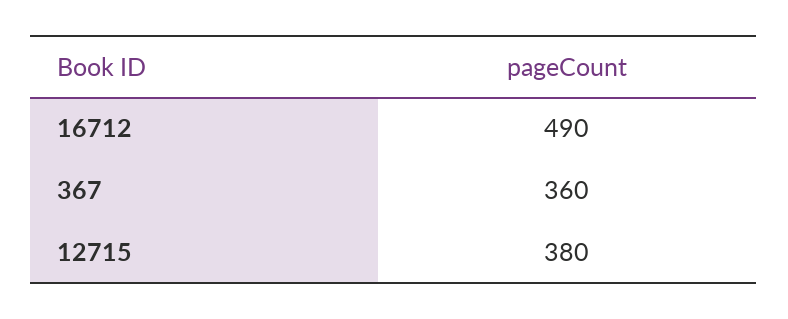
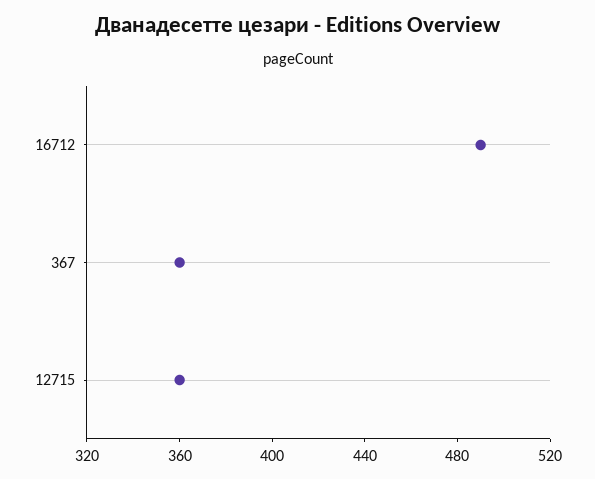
12715: 380 -> 360

